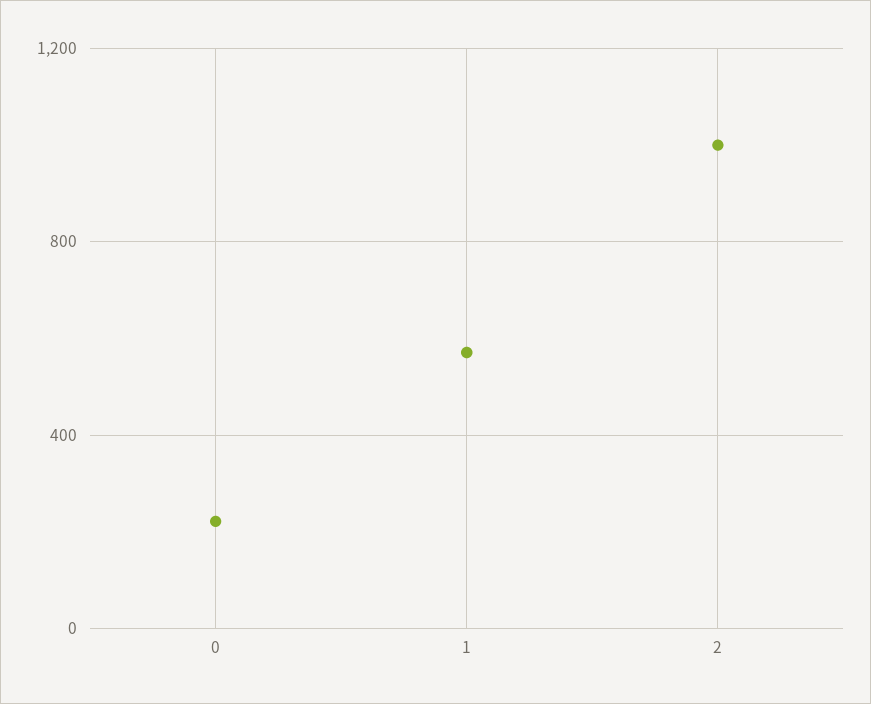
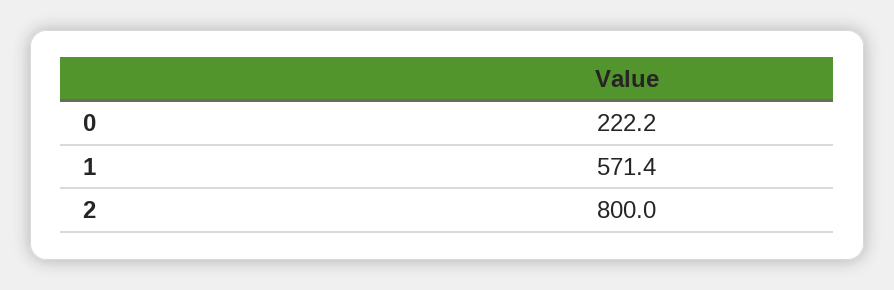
2: 1000 -> 800

